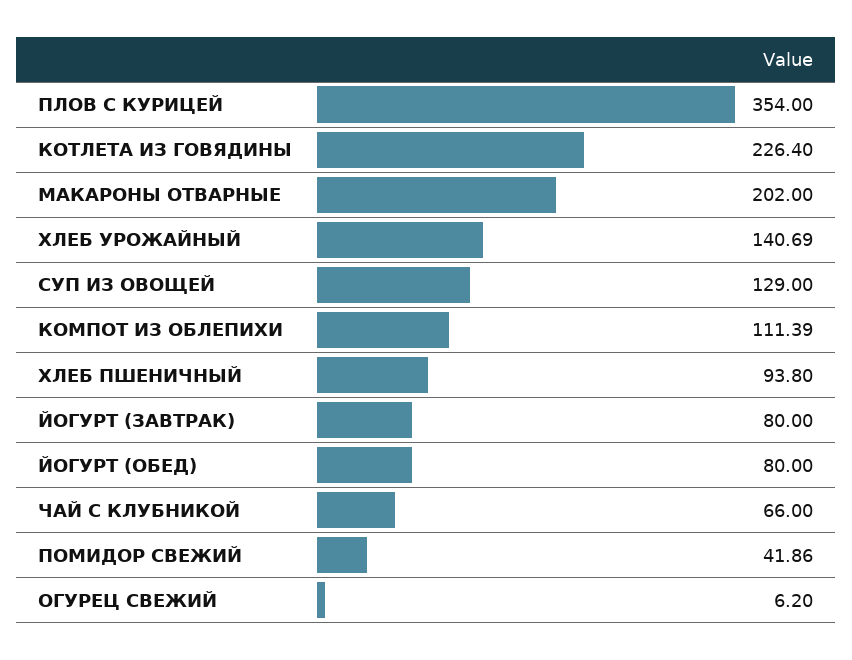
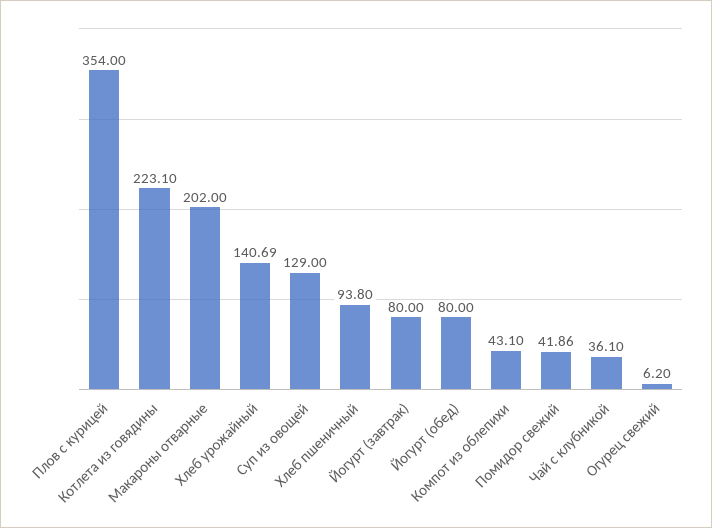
КОТЛЕТА ИЗ ГОВЯДИНЫ: 226.4 -> 223.1
КОМПОТ ИЗ ОБЛЕПИХИ: 111.39 -> 43.1
ЧАЙ С КЛУБНИКОЙ: 66 -> 36.1

